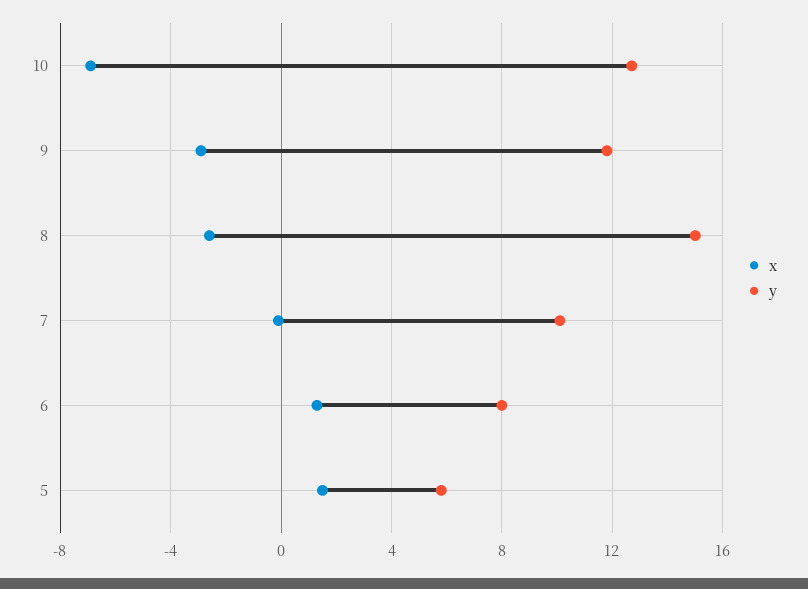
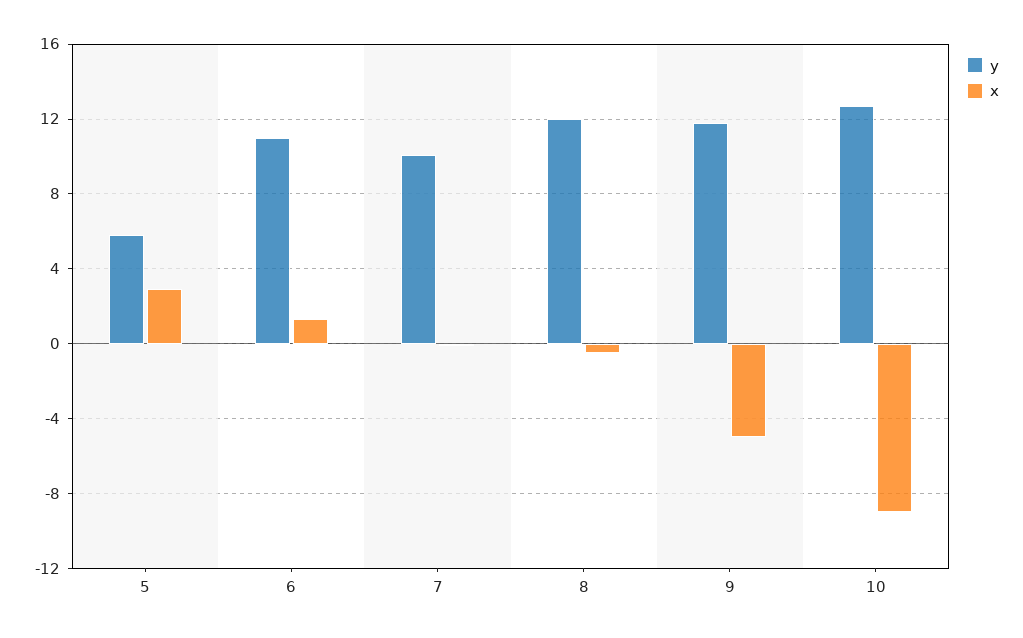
x, 10: -7 -> -9
x, 9: -3 -> -5
x, 8: -2.5 -> -0.5
y, 8: 15 -> 12
y, 6: 8 -> 11
x, 5: 1.5 -> 3

